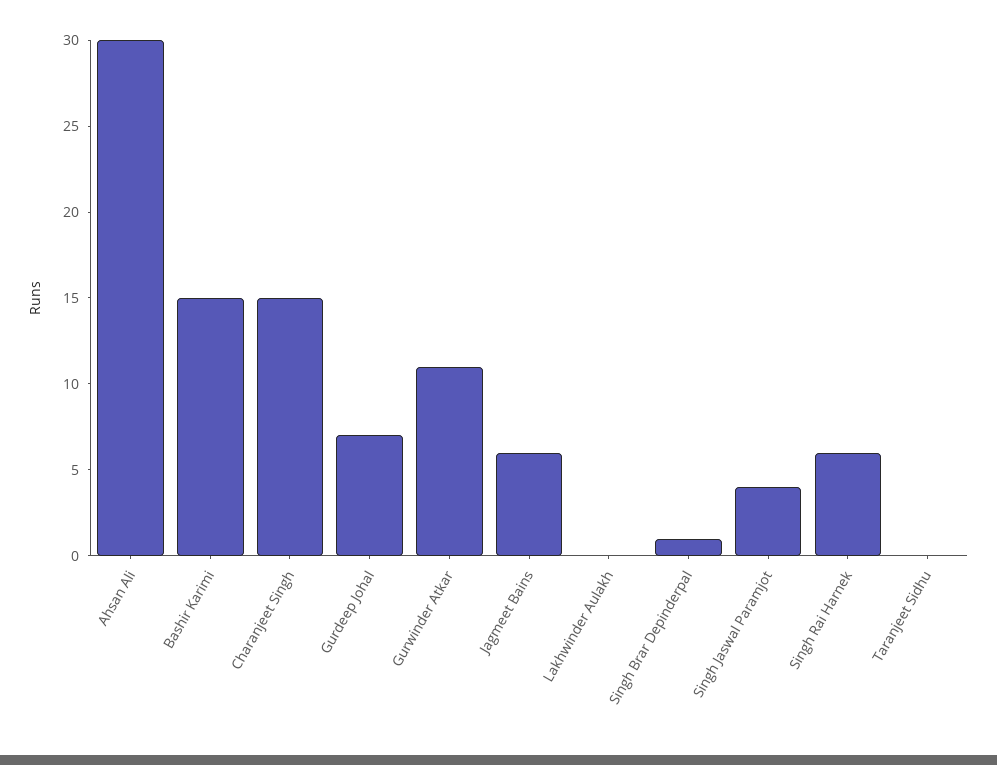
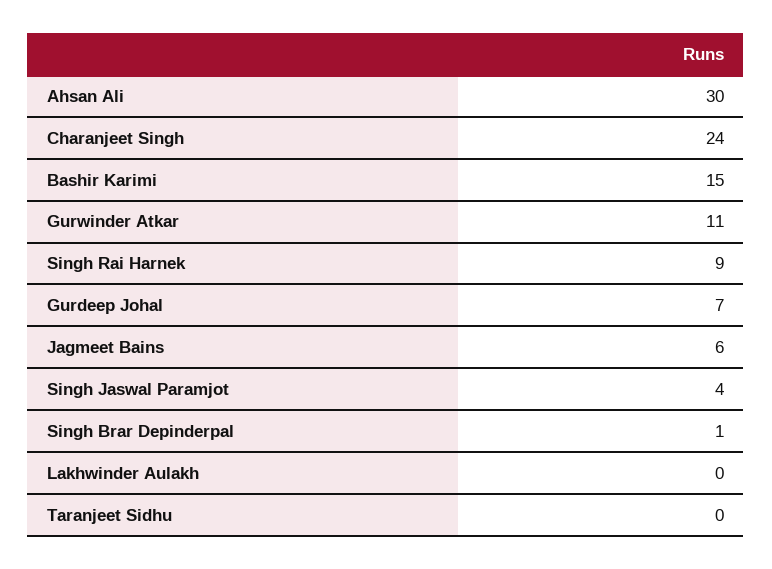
Charanjeet Singh: 15 -> 24
Singh Rai Harnek: 6 -> 9

